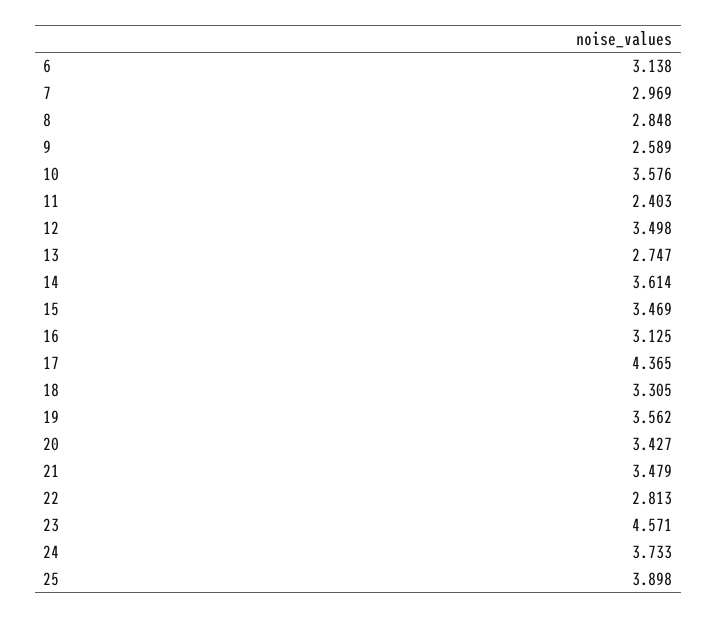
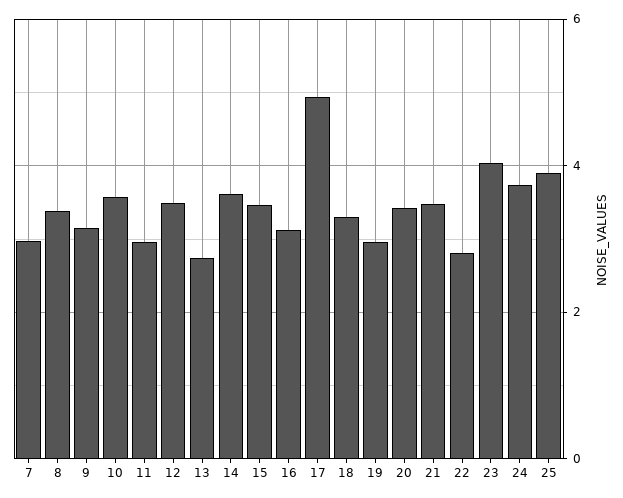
6: 3.138 -> none
8: 2.848 -> 3.4
9: 2.589 -> 3.2
11: 2.403 -> 3
17: 4.365 -> 5
19: 3.562 -> 3
23: 4.571 -> 4

